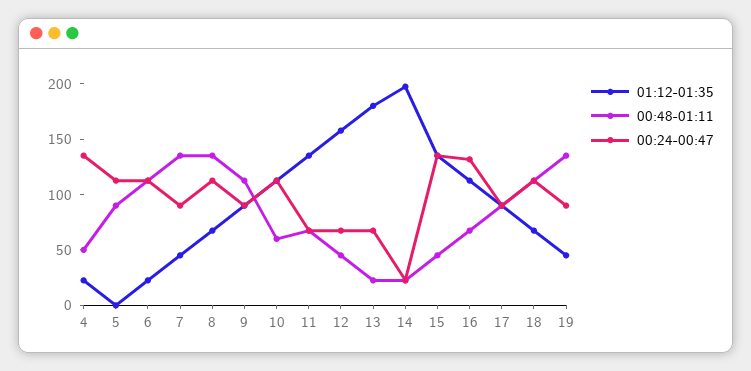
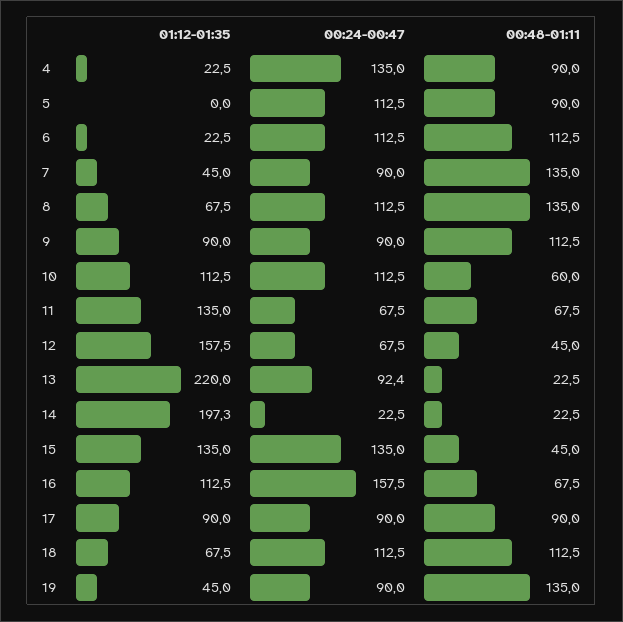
00:48-01:11, 4: 50 -> 90
01:12-01:35, 13: 180 -> 220
00:24-00:47, 13: 70 -> 92.4
00:24-00:47, 16: 130 -> 157.5

